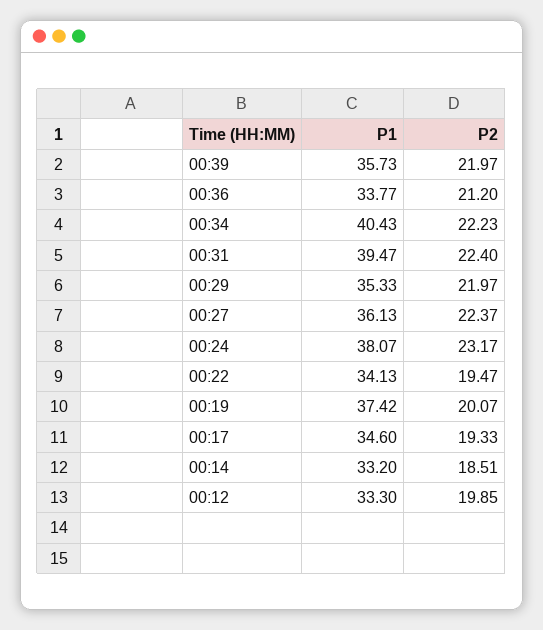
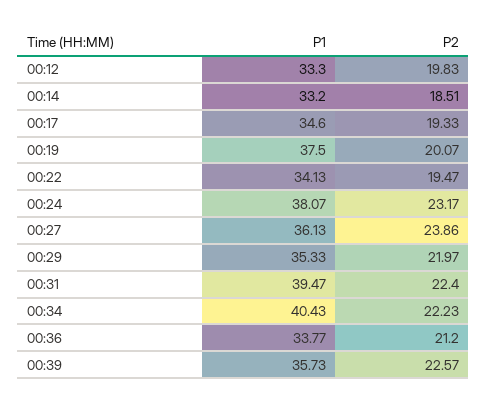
P2, 00:39: 21.97 -> 22.57
P2, 00:27: 22.37 -> 23.86
P1, 00:19: 37.42 -> 37.5
P2, 00:12: 19.85 -> 19.83

